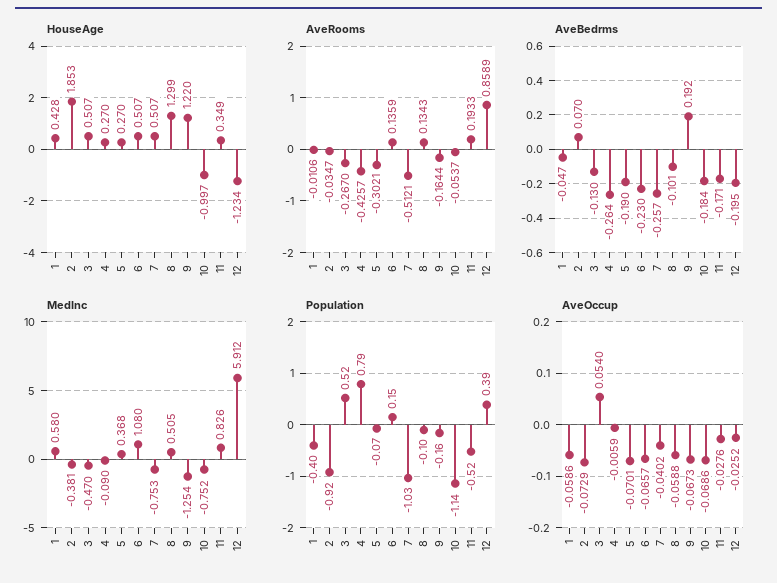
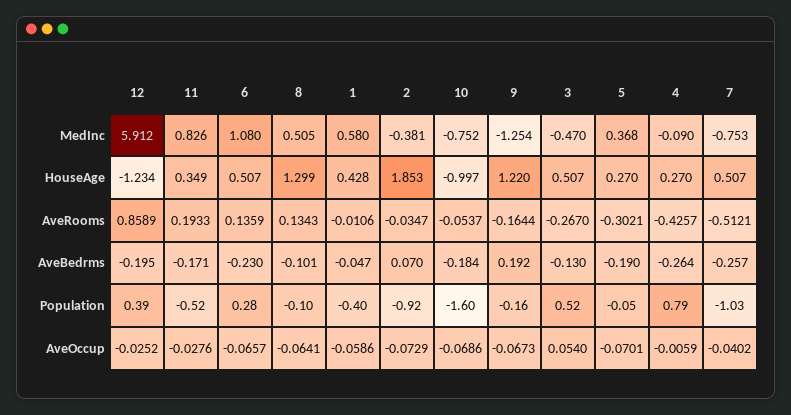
Population, 5: -0.07 -> -0.05
Population, 6: 0.15 -> 0.28
Population, 10: -1.14 -> -1.6
AveOccup, 8: -0.0588 -> -0.0641

